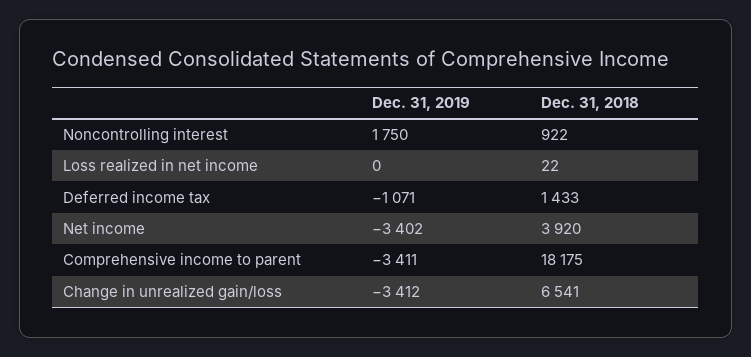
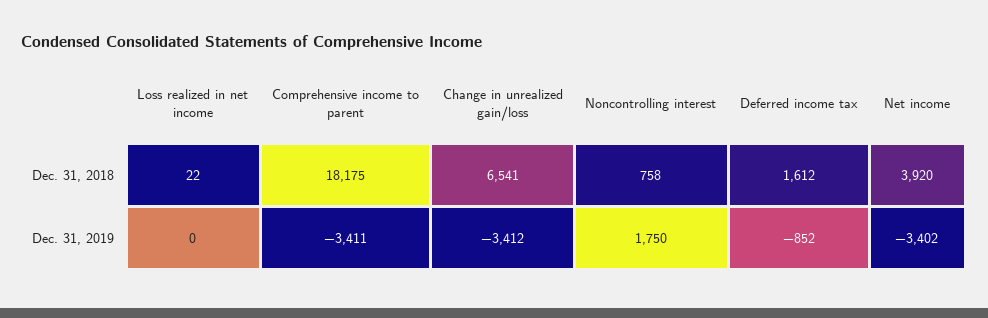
Dec. 31, 2018, Noncontrolling interest: 922 -> 758
Dec. 31, 2019, Deferred income tax: -1071 -> -852
Dec. 31, 2018, Deferred income tax: 1433 -> 1612

